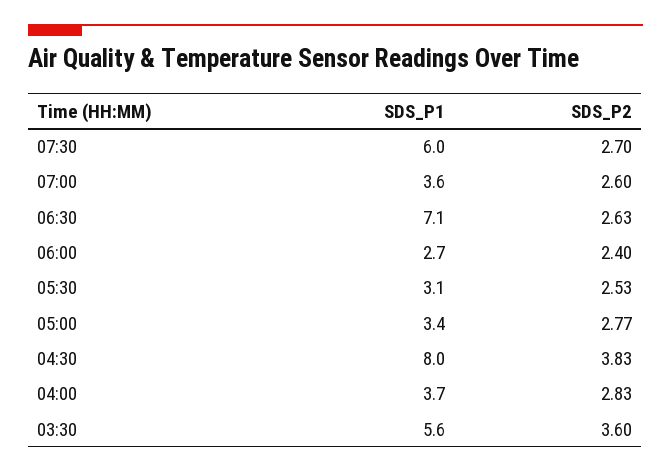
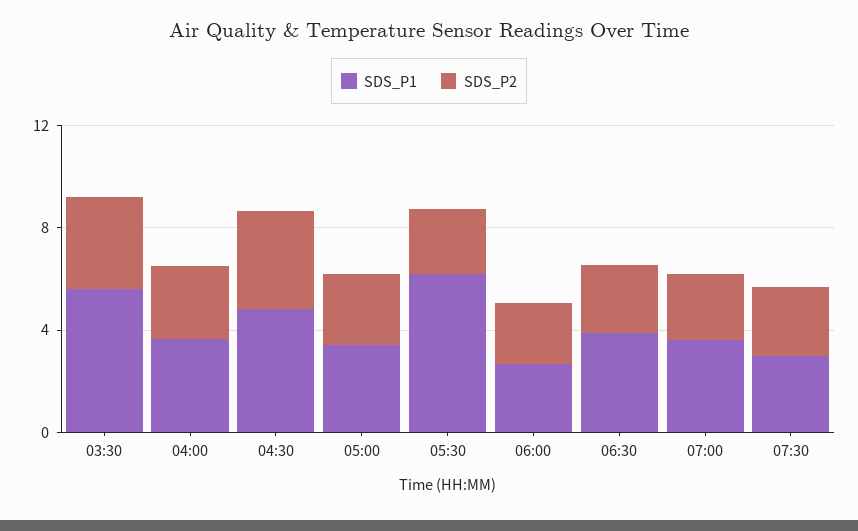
SDS_P1, 07:30: 6 -> 3
SDS_P1, 06:30: 7.1 -> 4
SDS_P1, 05:30: 3.1 -> 6
SDS_P1, 04:30: 8 -> 5

